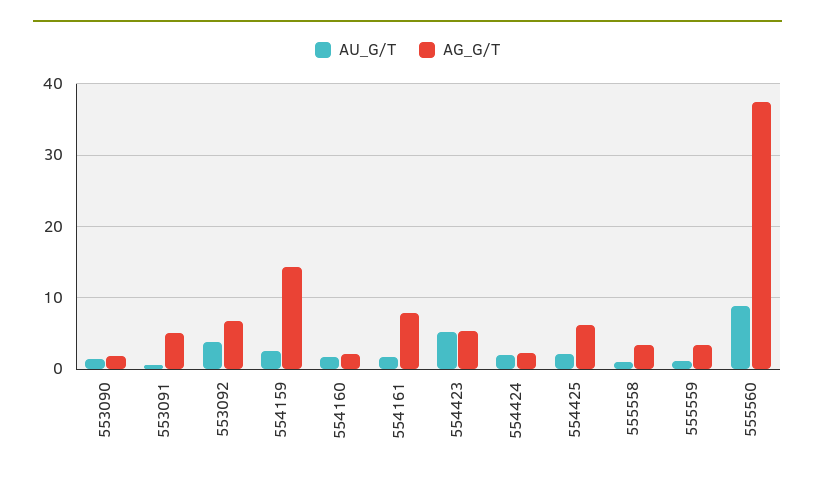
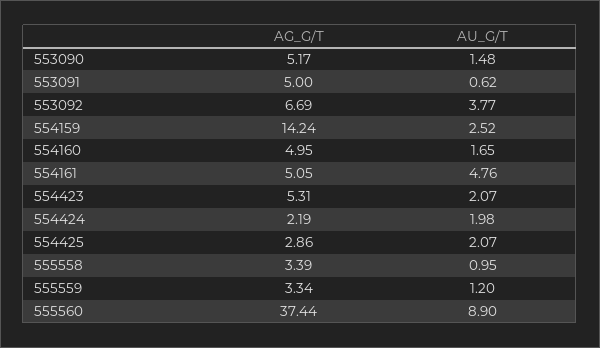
AG_G/T, 553090: 2 -> 5.17
AG_G/T, 554160: 2 -> 4.95
AU_G/T, 554161: 2 -> 4.76
AG_G/T, 554161: 8 -> 5.05
AU_G/T, 554423: 5 -> 2.07
AG_G/T, 554425: 6 -> 2.86

